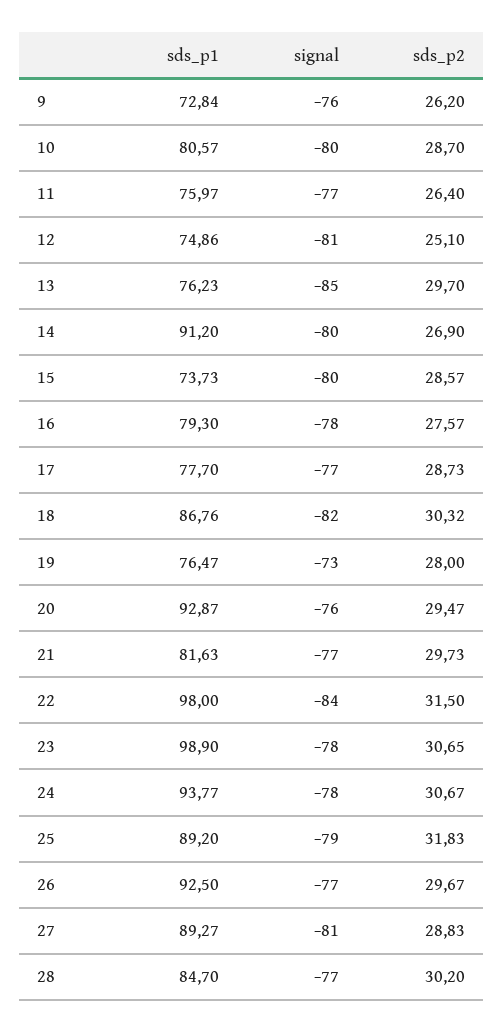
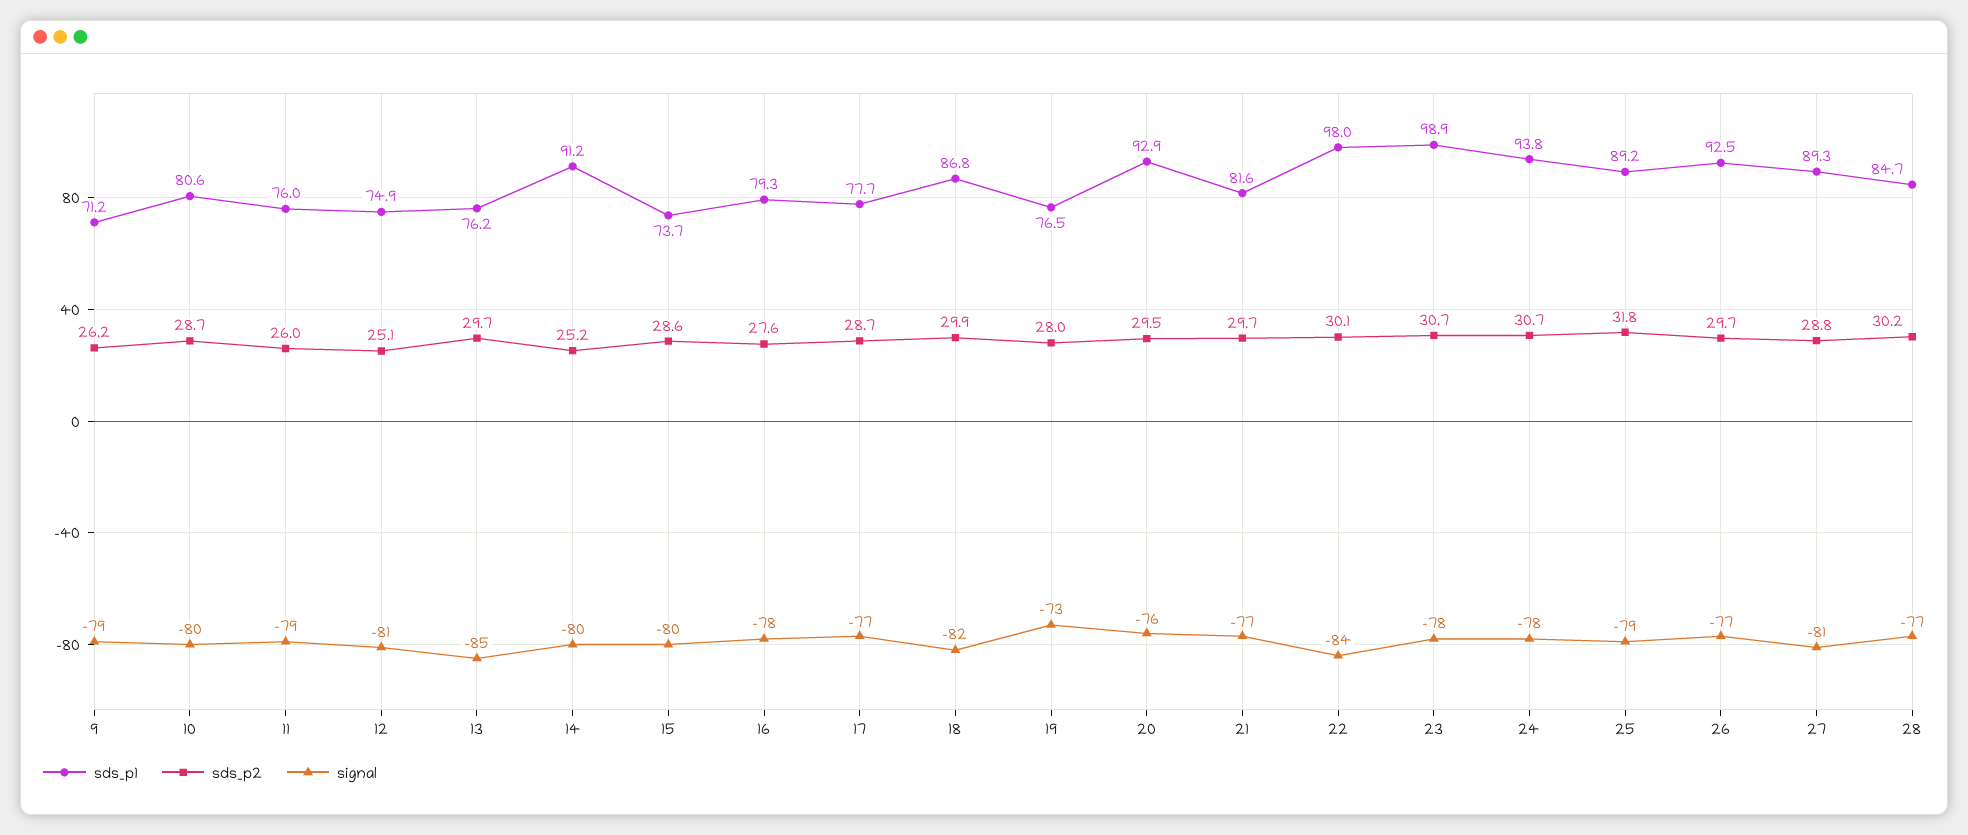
sds_p1, 9: 72.84 -> 71.2
signal, 9: -76 -> -79
signal, 11: -77 -> -79
sds_p2, 11: 26.4 -> 26
sds_p2, 14: 26.9 -> 25.2
sds_p2, 18: 30.32 -> 29.9
sds_p2, 22: 31.5 -> 30.1

